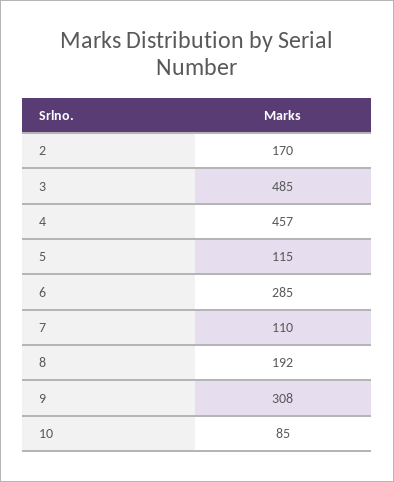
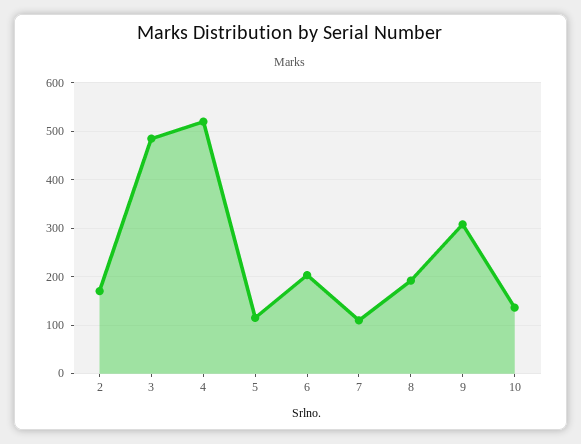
4: 457 -> 520
6: 285 -> 200
10: 85 -> 140

